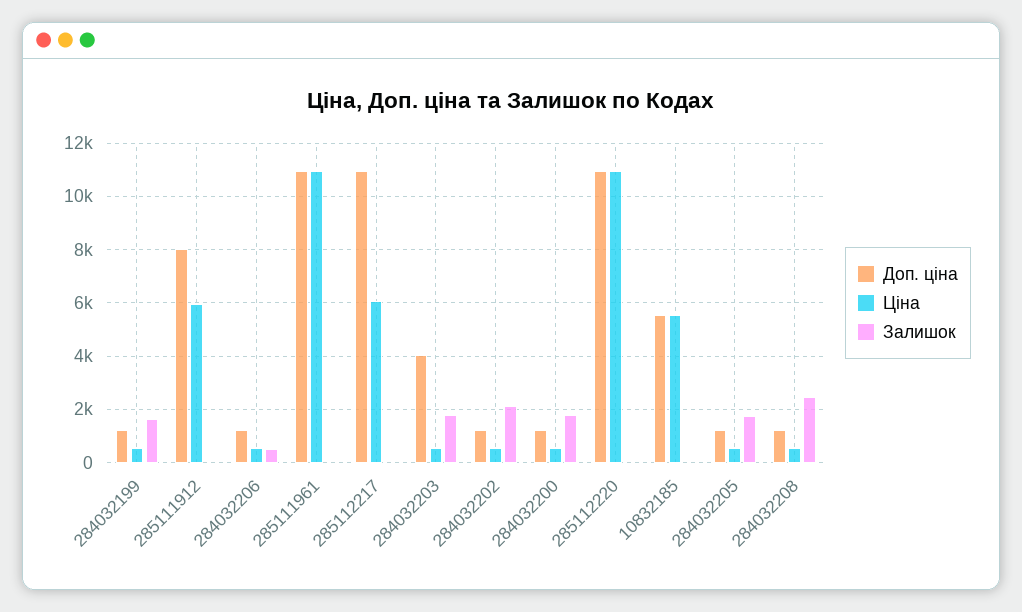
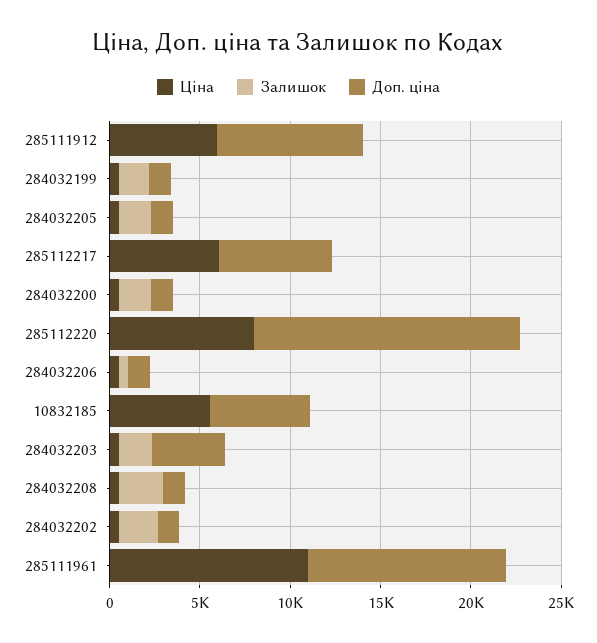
Доп. ціна, 285112217: 11000 -> 6000
Доп. ціна, 285112220: 11000 -> 15000
Ціна, 285112220: 11000 -> 8000

